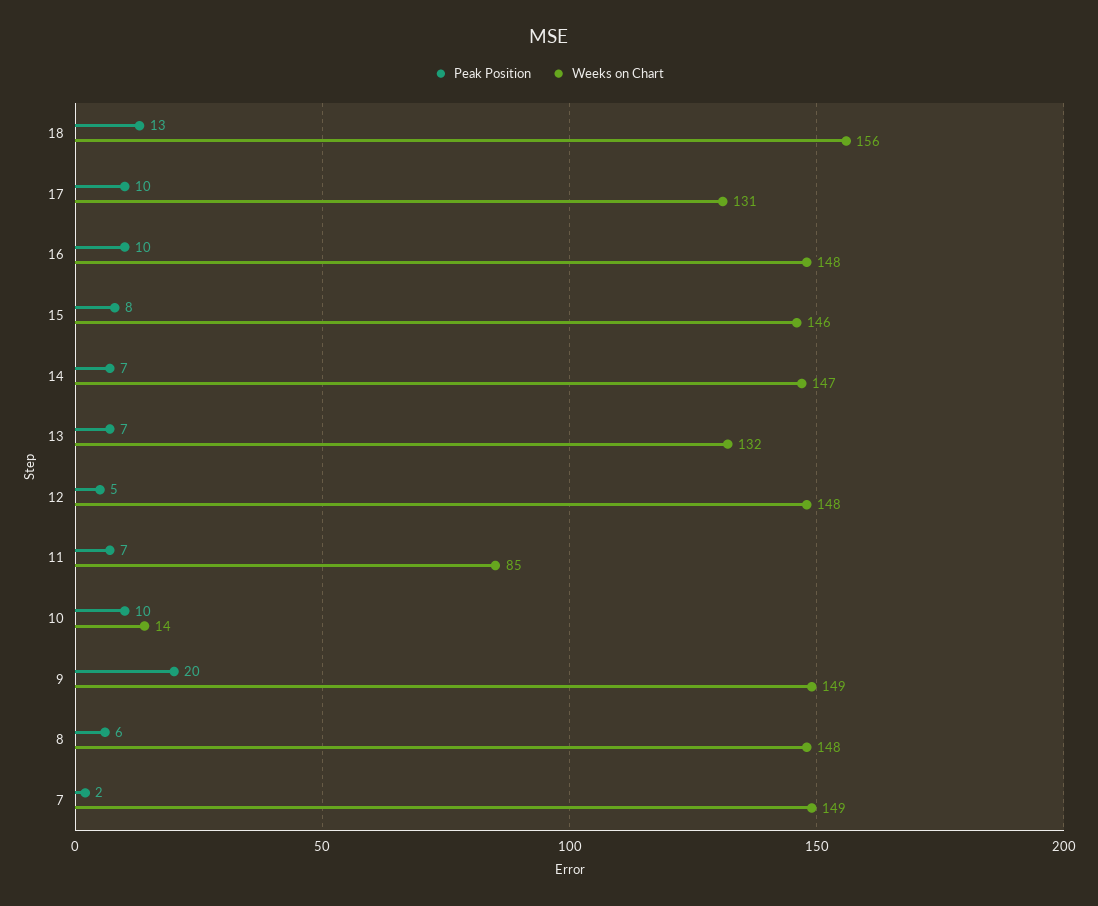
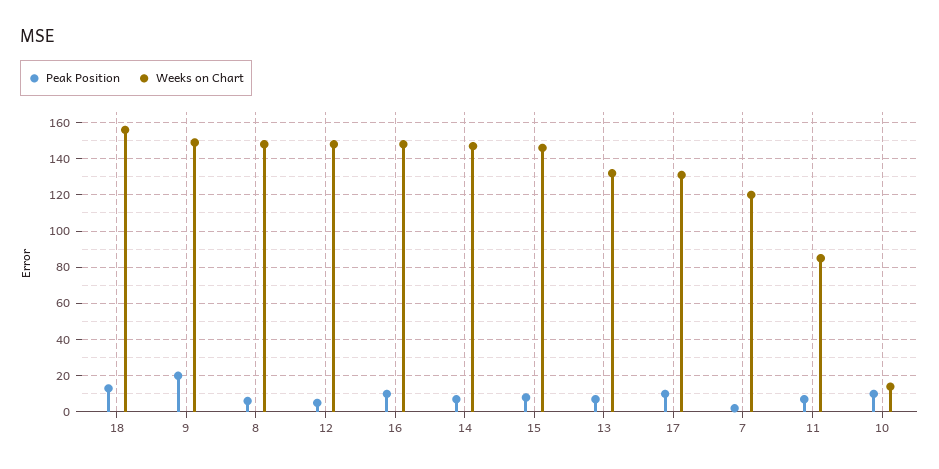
Weeks on Chart, 7: 149 -> 120

